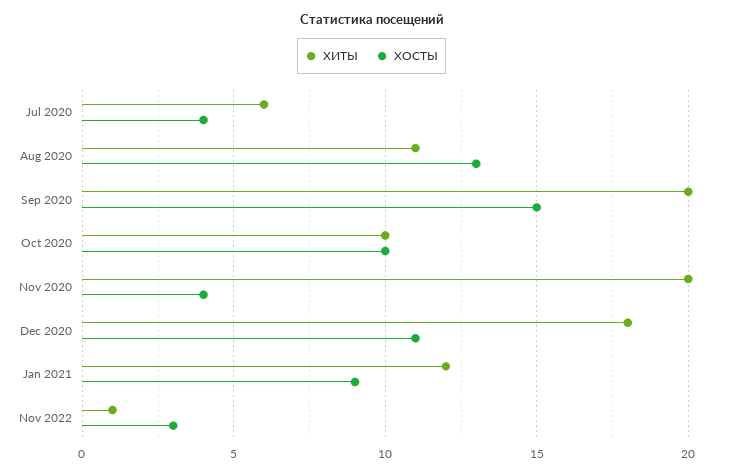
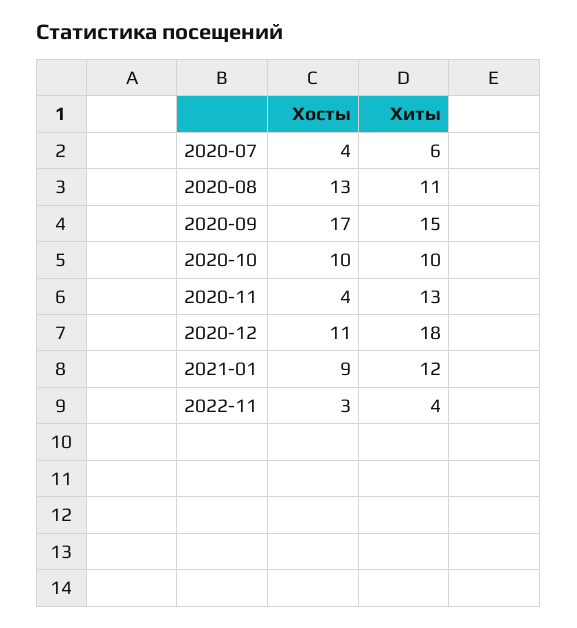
ХИТЫ, Sep 2020: 20 -> 15
ХОСТЫ, Sep 2020: 15 -> 17
ХИТЫ, Nov 2020: 20 -> 13
ХИТЫ, Nov 2022: 1 -> 4

